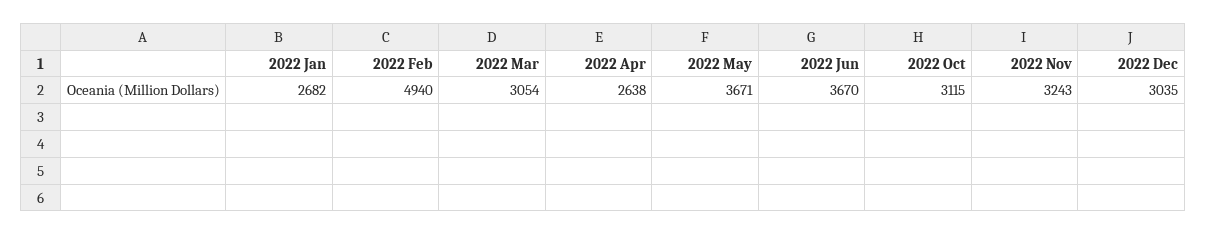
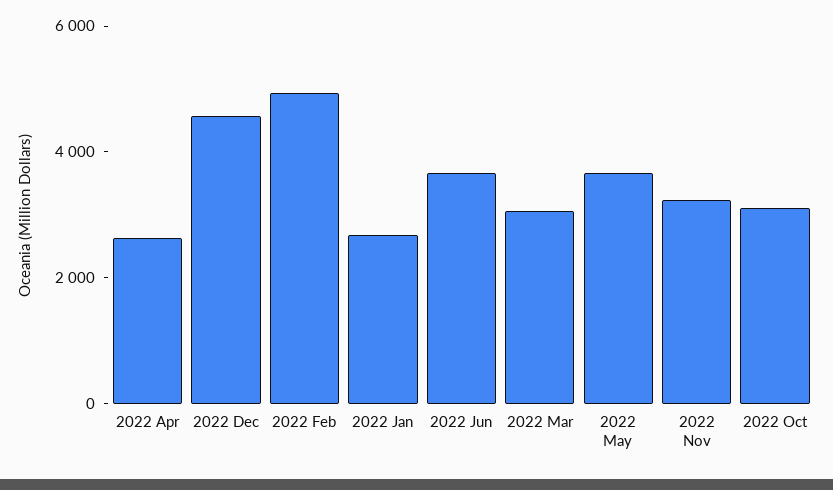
2022 Dec: 3035 -> 4500

